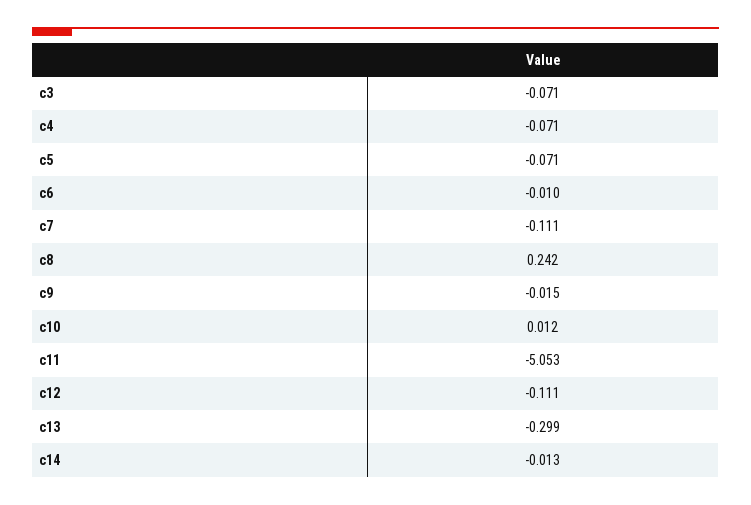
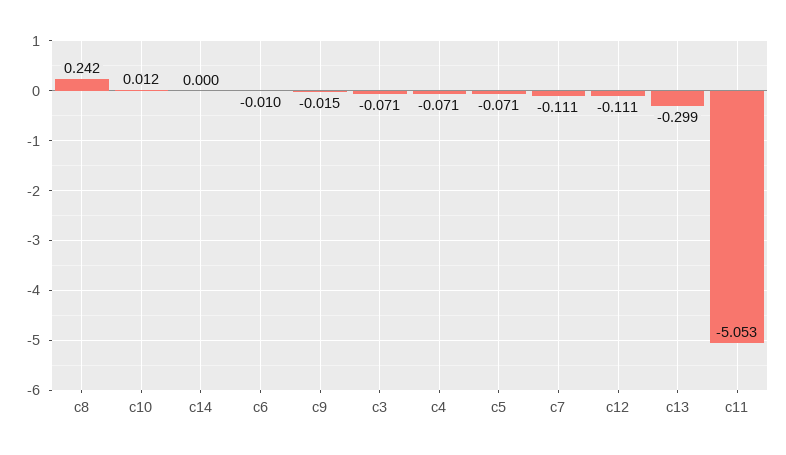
c14: -0.013 -> 0

